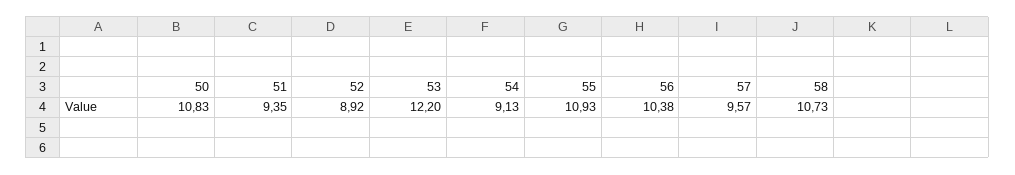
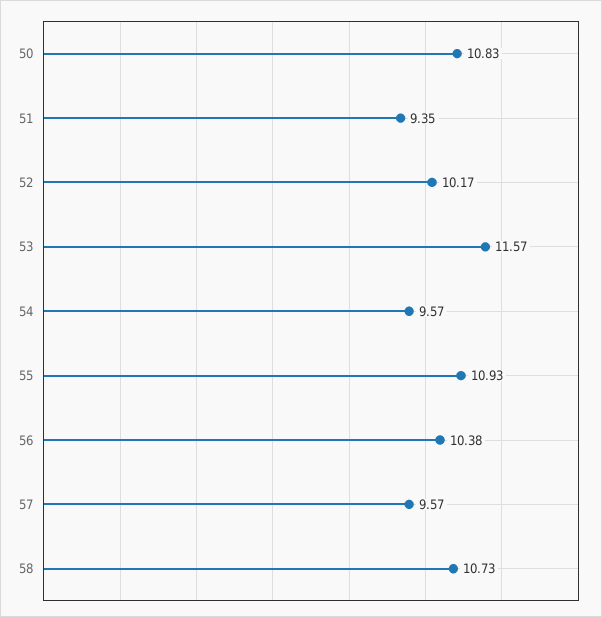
52: 8.92 -> 10.17
53: 12.2 -> 11.57
54: 9.13 -> 9.57

